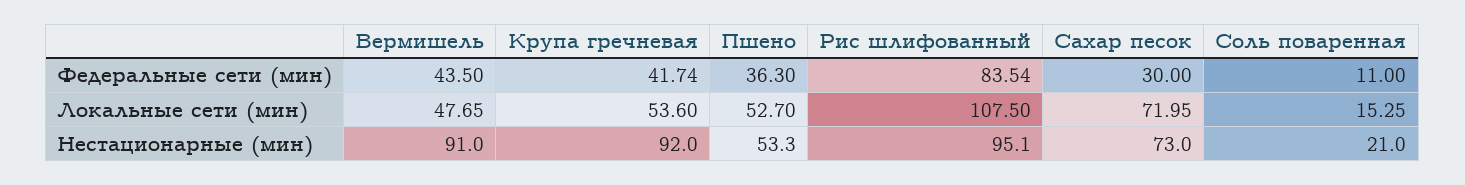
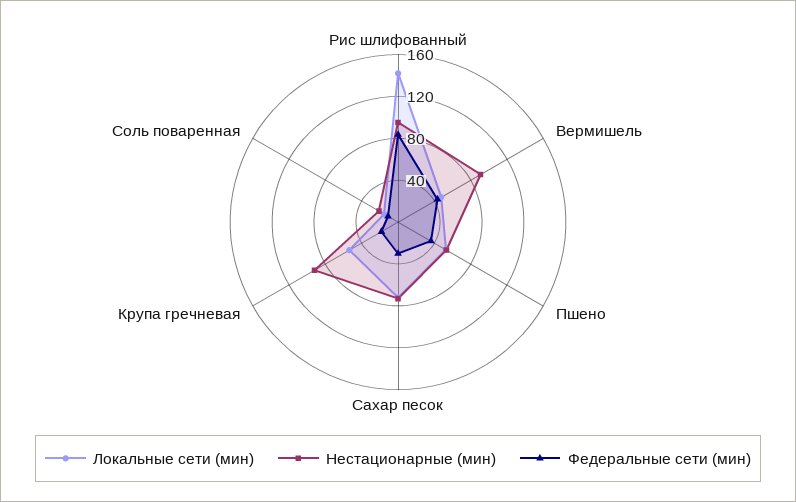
Федеральные сети (мин), Крупа гречневая: 41.74 -> 20
Локальные сети (мин), Рис шлифованный: 107.5 -> 140

